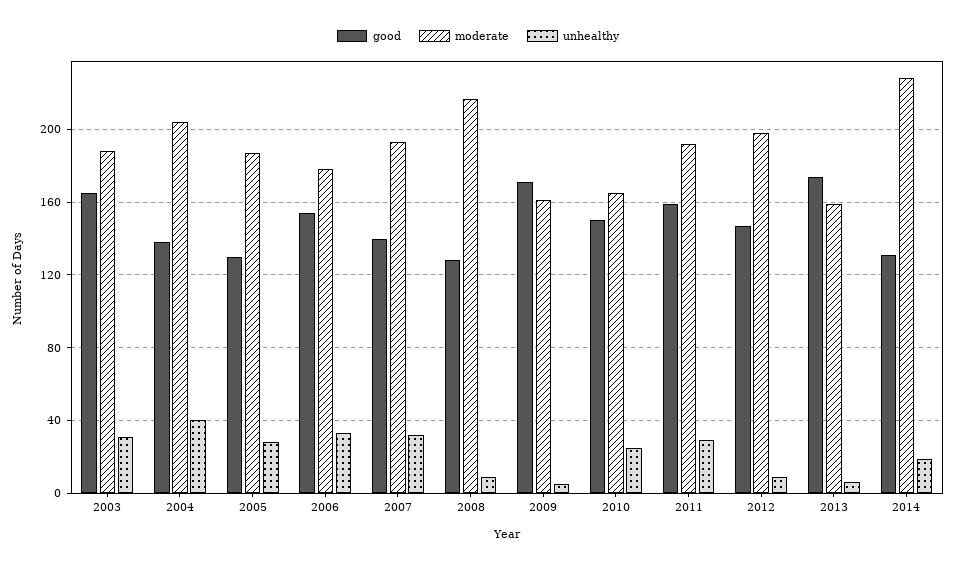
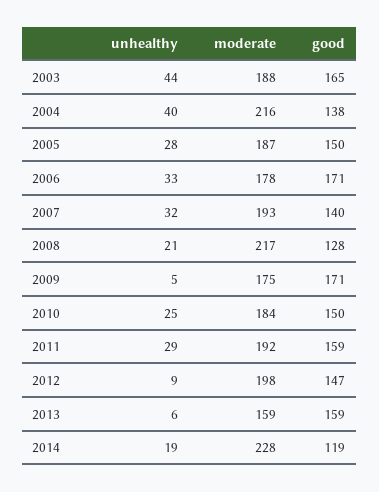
unhealthy, 2003: 30 -> 44
moderate, 2004: 205 -> 216
good, 2005: 130 -> 150
good, 2006: 155 -> 171
unhealthy, 2008: 10 -> 21
moderate, 2009: 160 -> 175
moderate, 2010: 165 -> 184
good, 2013: 175 -> 159
good, 2014: 130 -> 119

